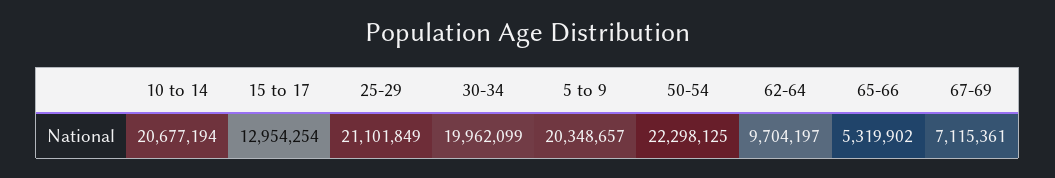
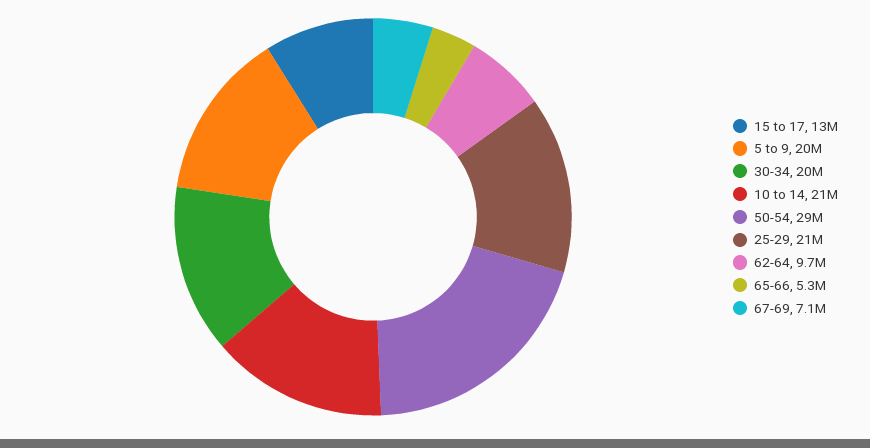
50-54: 22298125 -> 29000000

